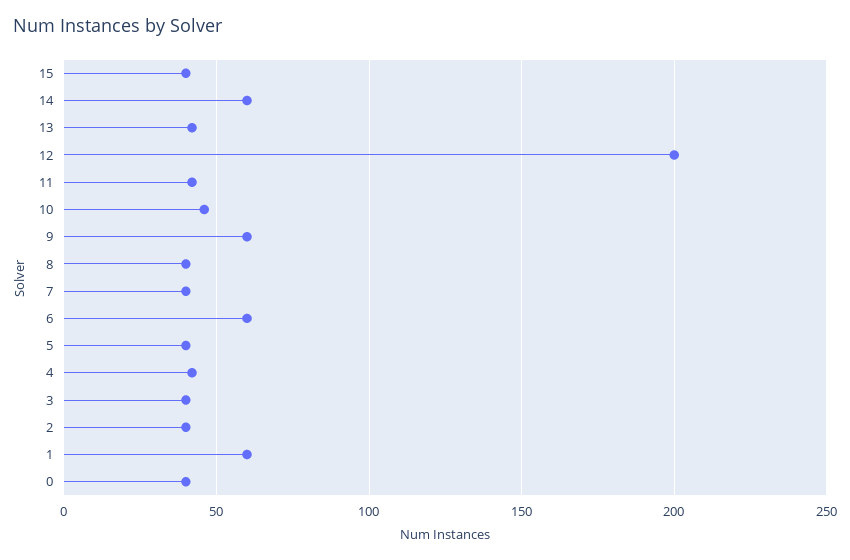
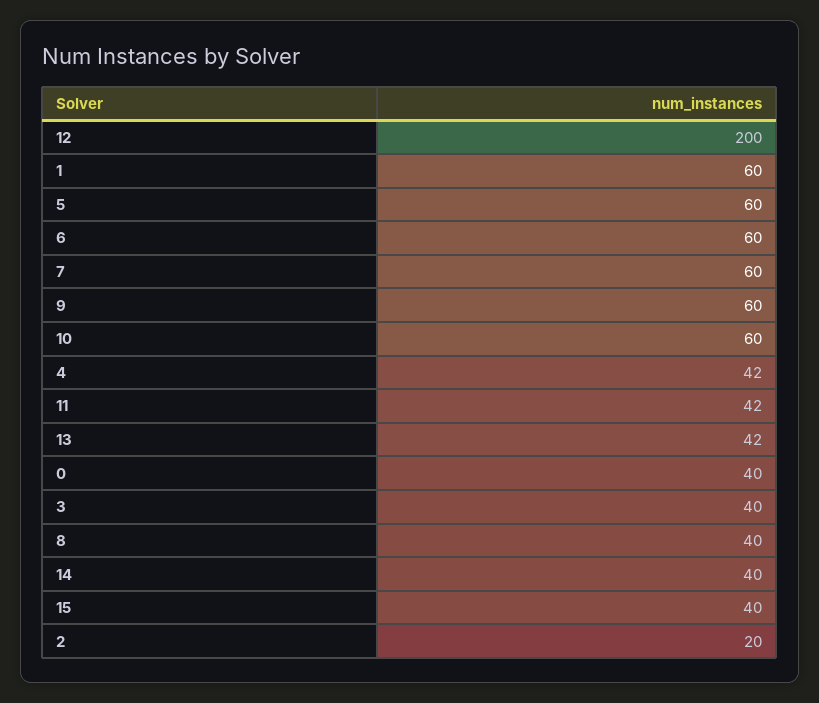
14: 60 -> 40
10: 45 -> 60
7: 40 -> 60
5: 40 -> 60
2: 40 -> 20

